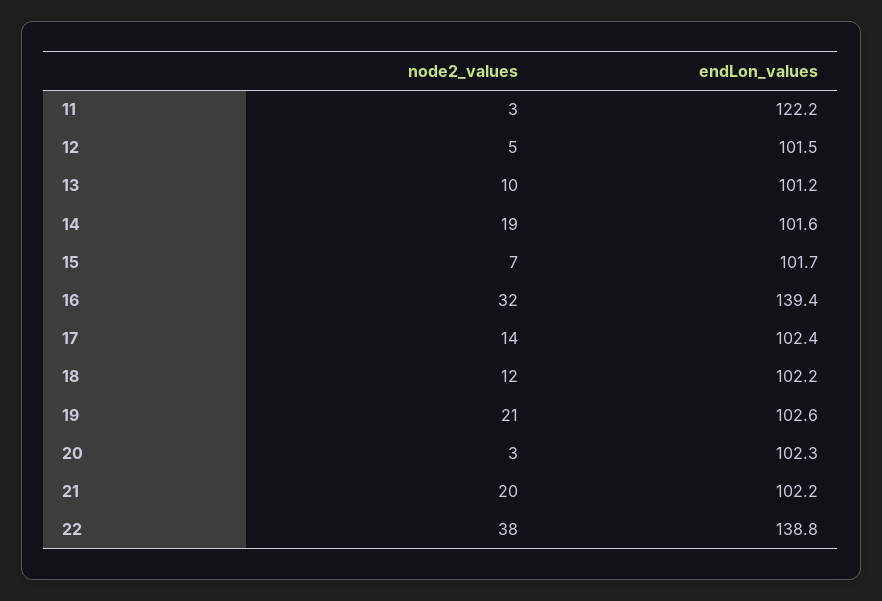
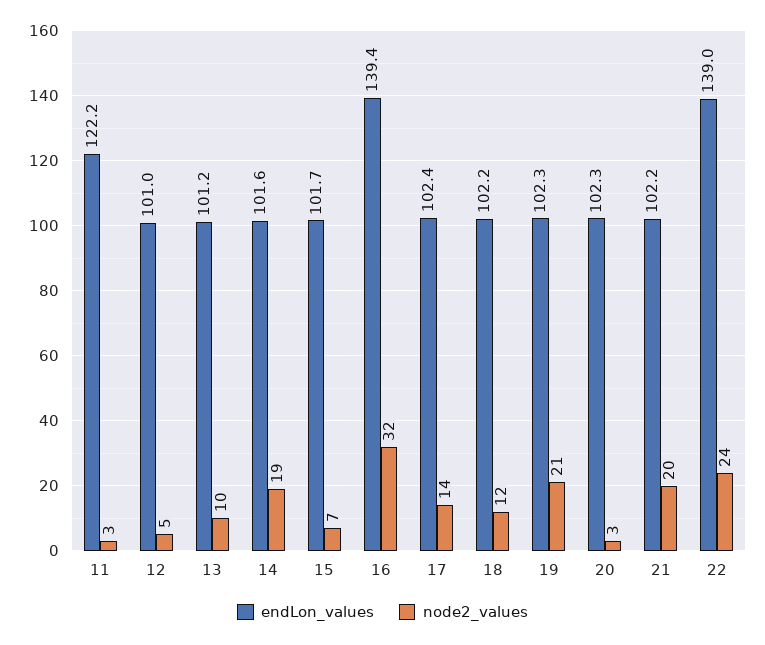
endLon_values, 12: 101.5 -> 101
endLon_values, 19: 102.6 -> 102.3
node2_values, 22: 38 -> 24
endLon_values, 22: 138.8 -> 139

